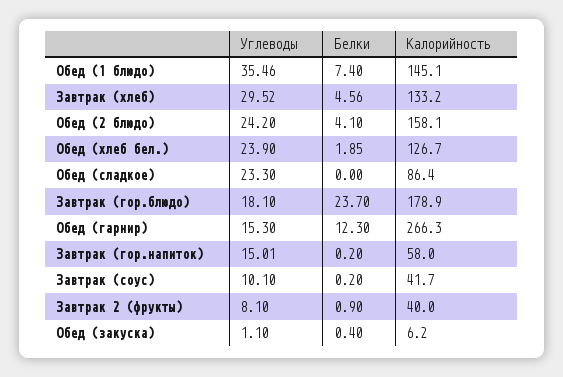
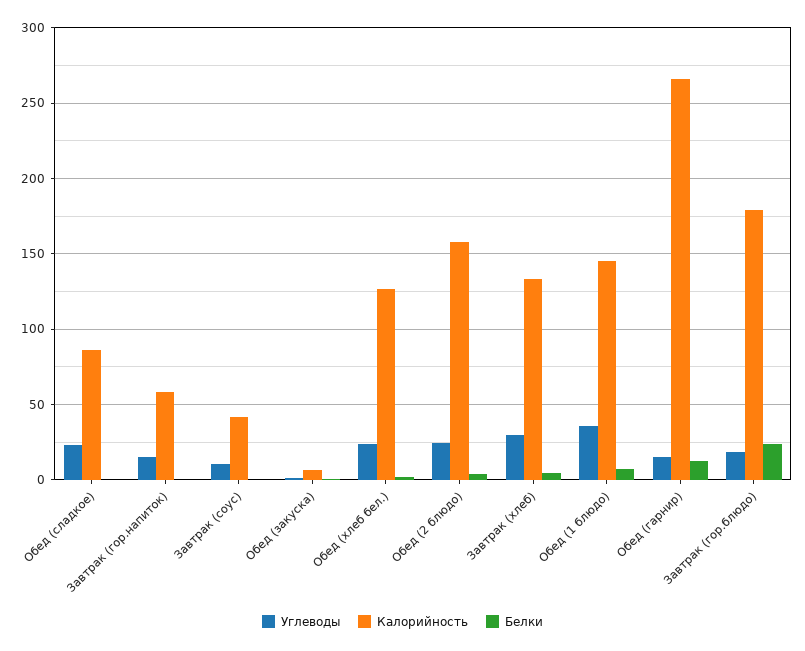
Углеводы, Завтрак 2 (фрукты): 8.1 -> none
Белки, Завтрак 2 (фрукты): 0.9 -> none
Калорийность, Завтрак 2 (фрукты): 40 -> none

